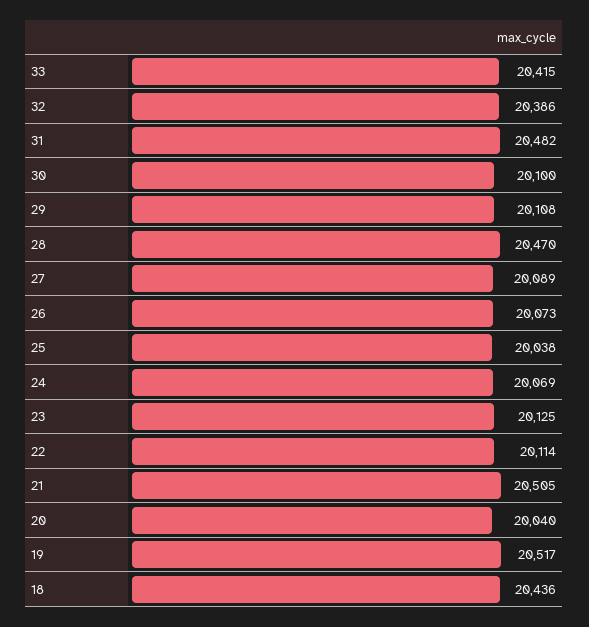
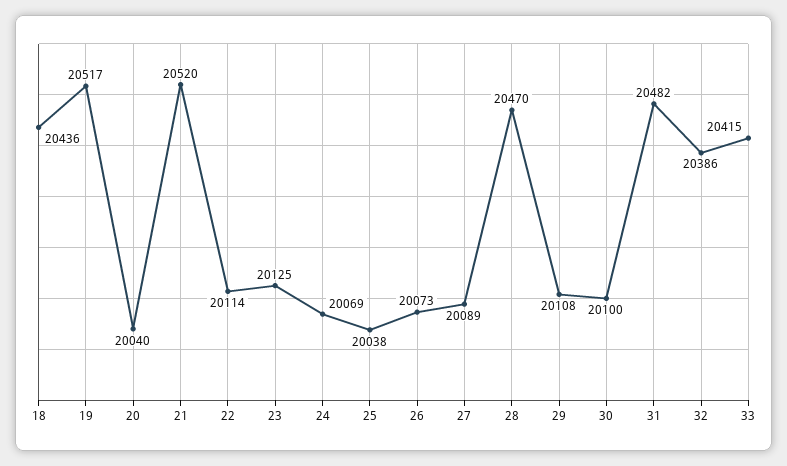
21: 20505 -> 20520

